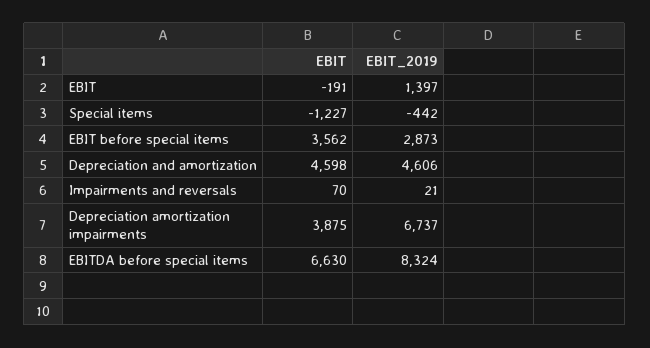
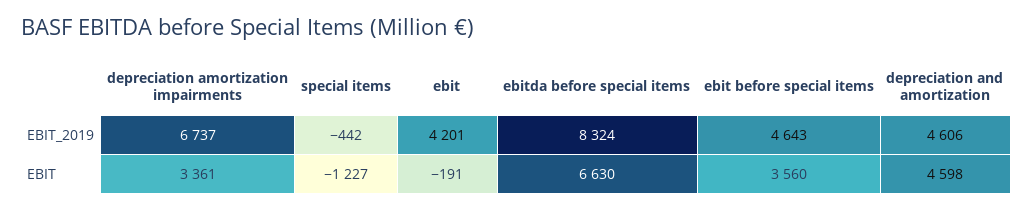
EBIT_2019, EBIT: 1397 -> 4201
EBIT, EBIT before special items: 3562 -> 3560
EBIT_2019, EBIT before special items: 2873 -> 4643
EBIT, Impairments and reversals: 70 -> none
EBIT_2019, Impairments and reversals: 21 -> none
EBIT, Depreciation amortization impairments: 3875 -> 3361

